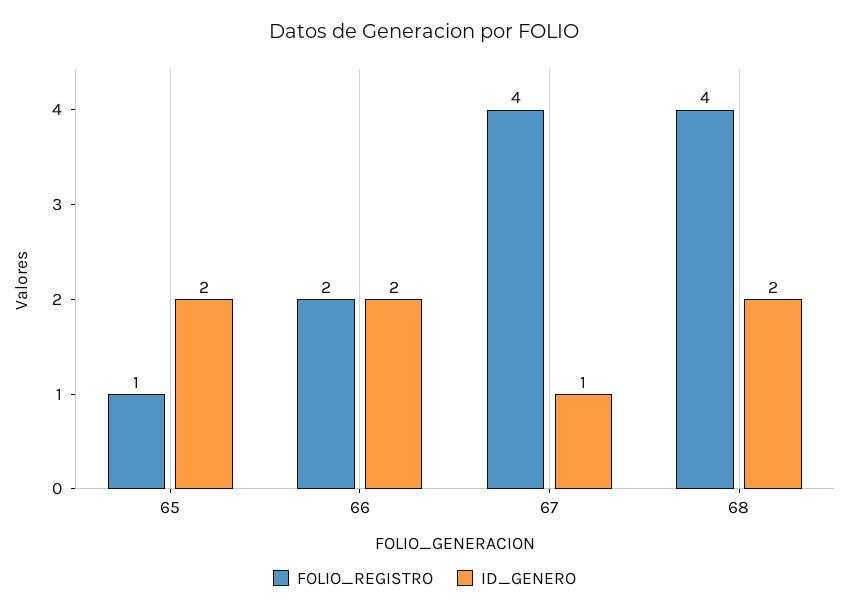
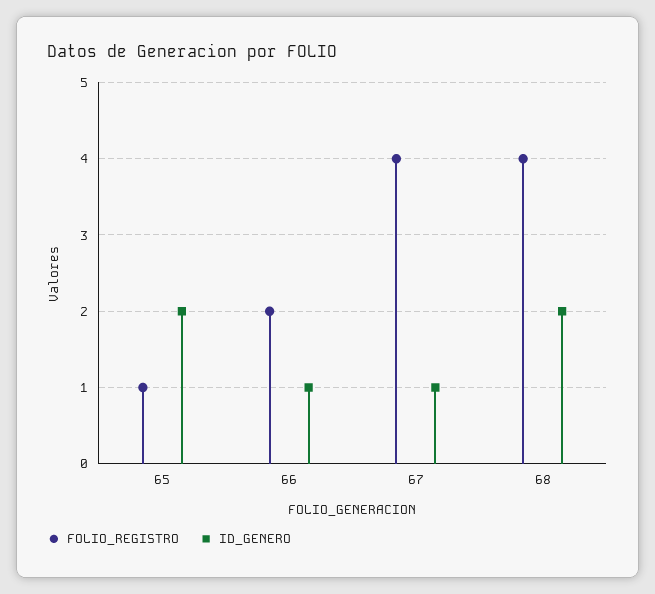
ID_GENERO, 66: 2 -> 1

